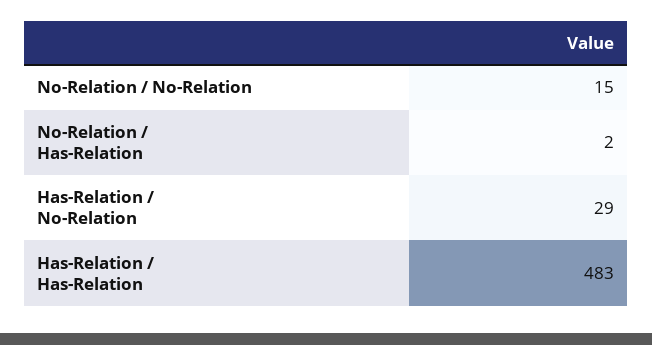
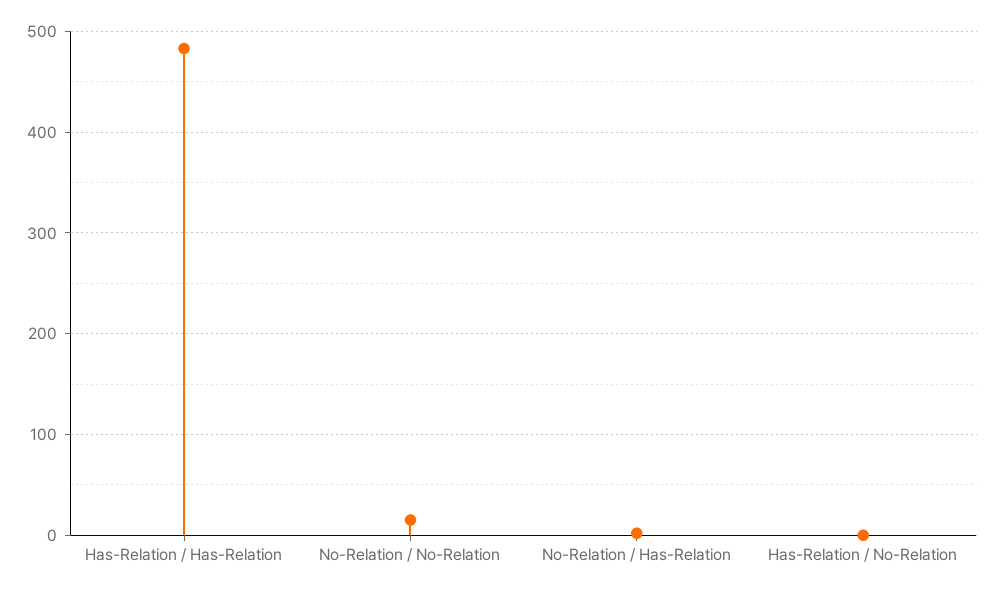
Has-Relation / No-Relation: 29 -> 0

